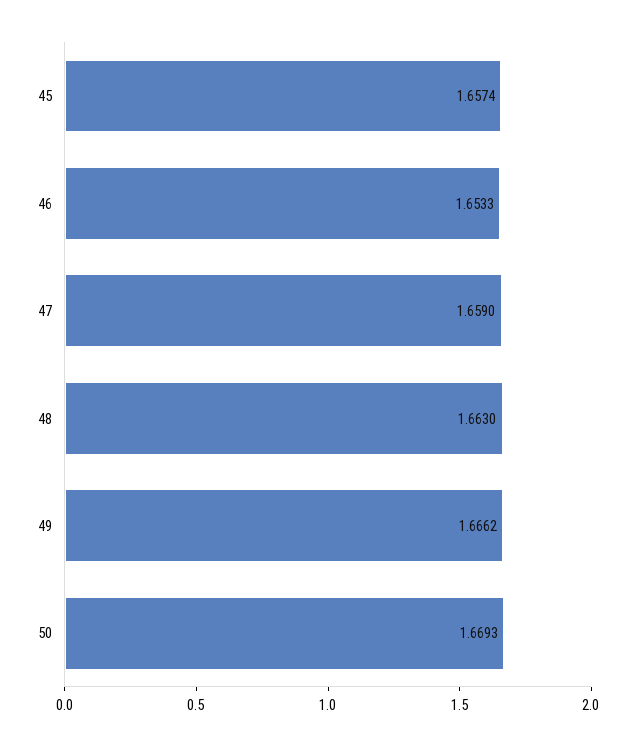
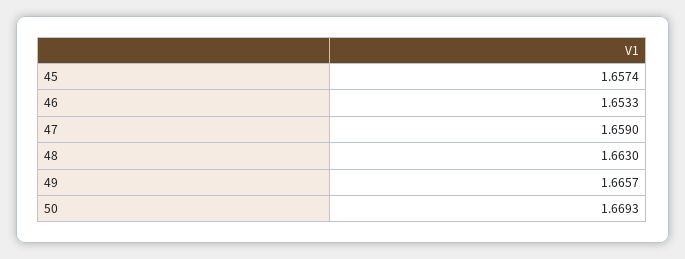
49: 1.6662 -> 1.6657

